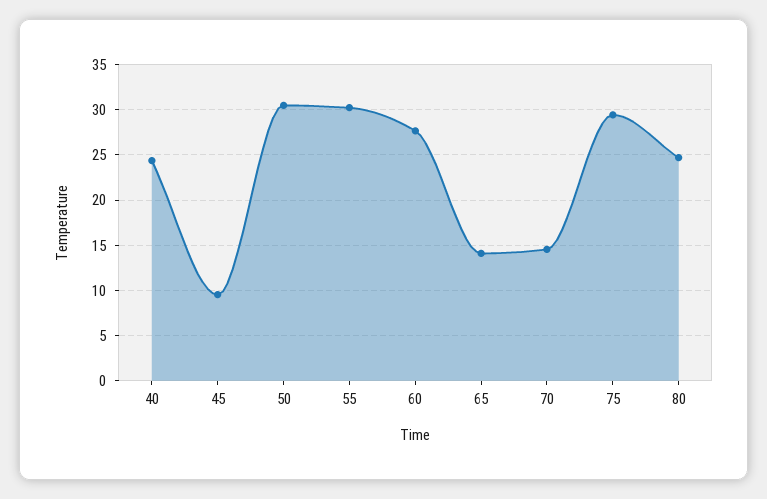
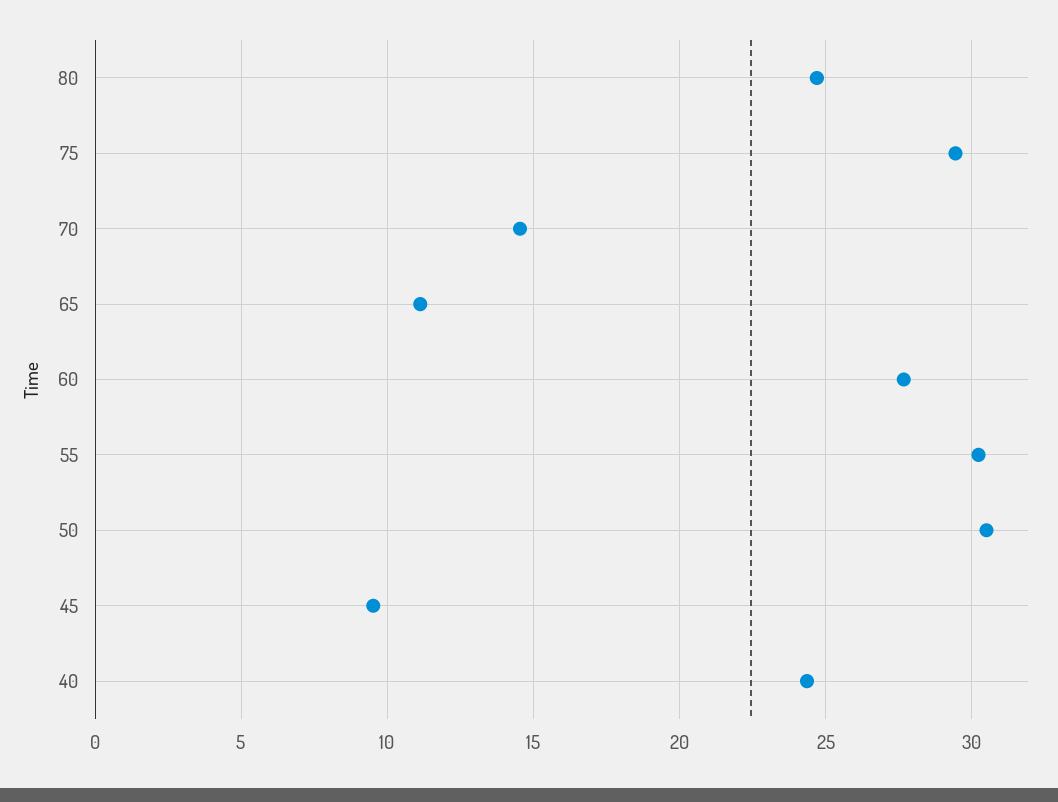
65: 14 -> 11

